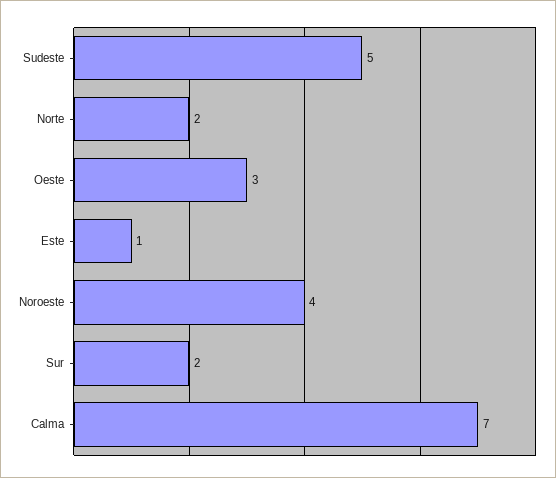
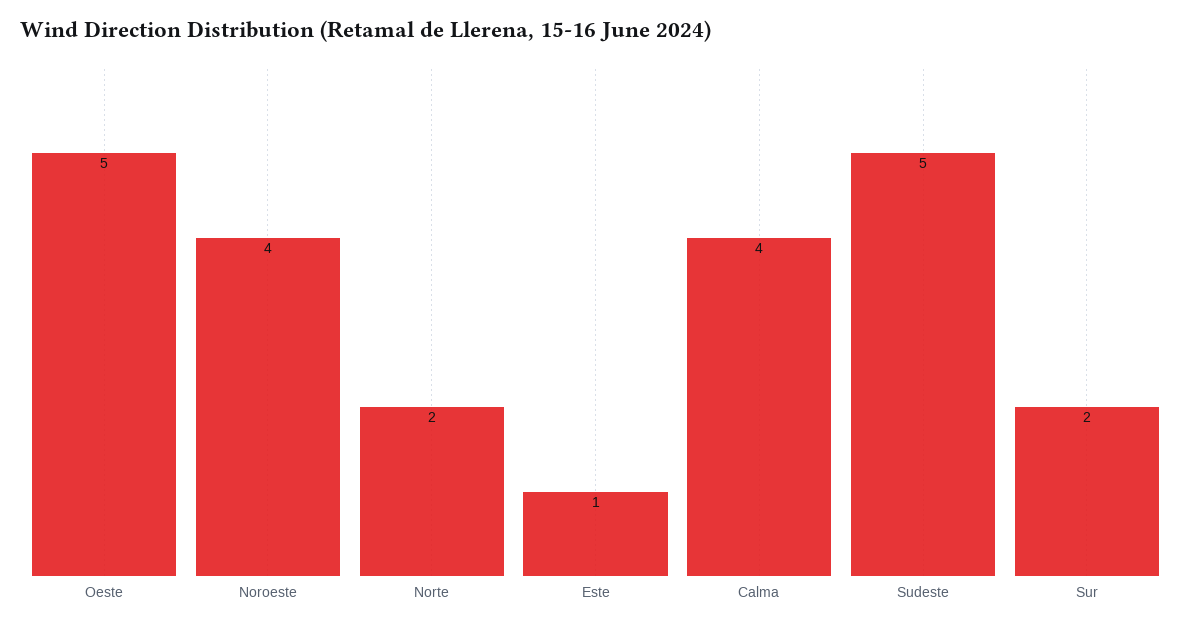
Oeste: 3 -> 5
Calma: 7 -> 4

